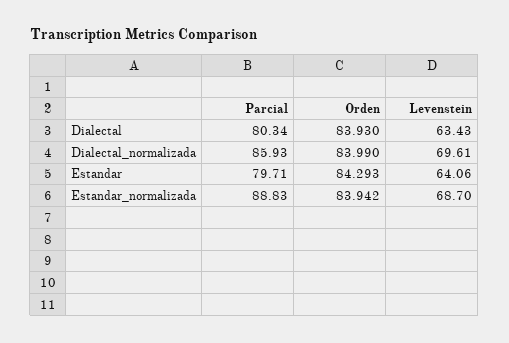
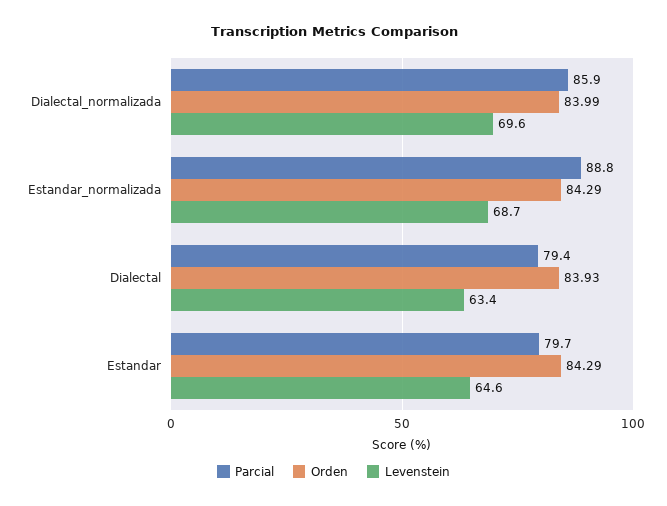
Parcial, Dialectal: 80.34 -> 79.4
Levenstein, Estandar: 64.06 -> 64.6
Orden, Estandar_normalizada: 83.942 -> 84.29

